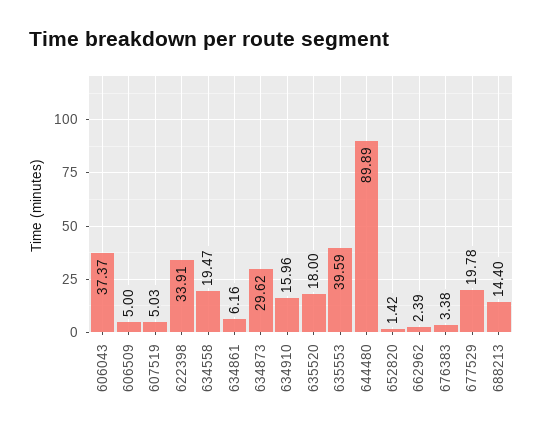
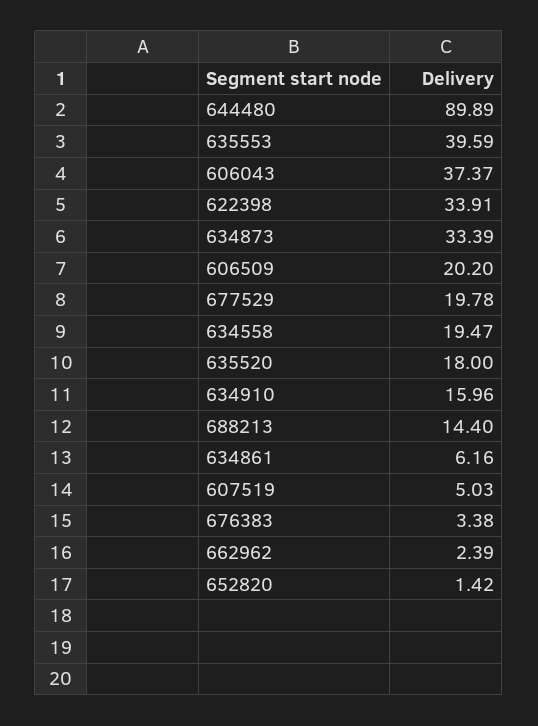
606509: 5 -> 20.2
634873: 29.62 -> 33.39

